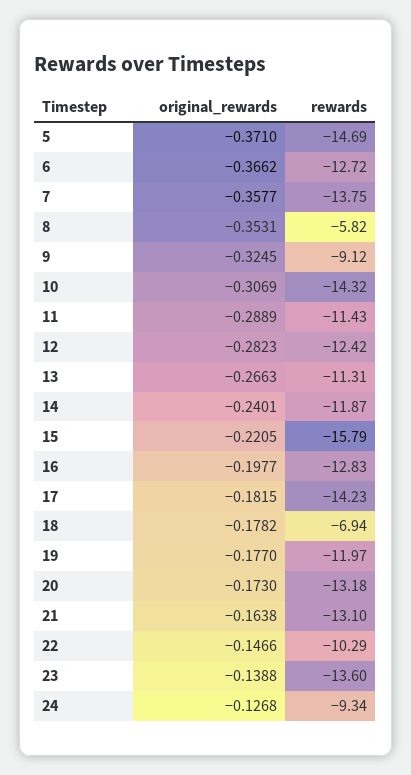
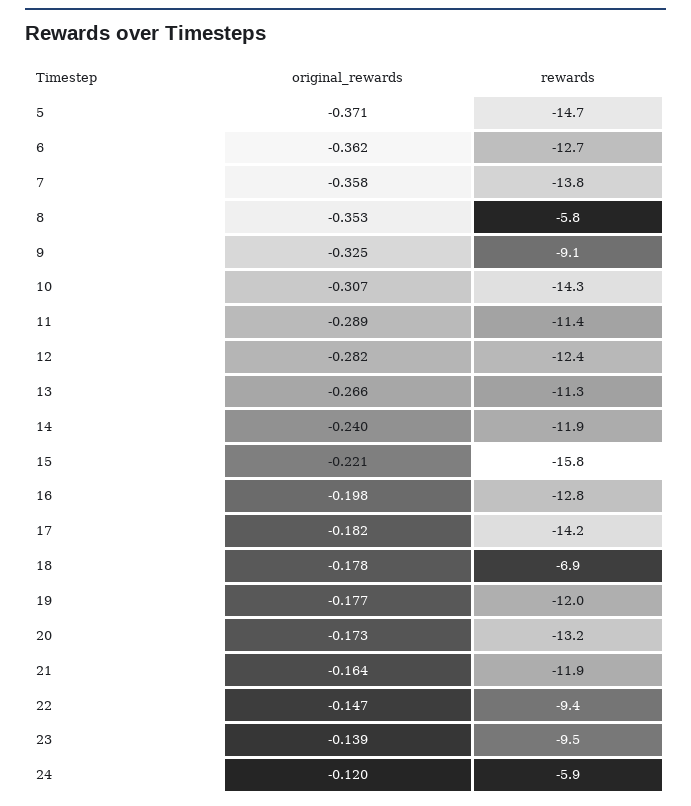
original_rewards, 6: -0.3662 -> -0.362
rewards, 21: -13.1 -> -11.9
rewards, 22: -10.29 -> -9.4
rewards, 23: -13.6 -> -9.5
original_rewards, 24: -0.1268 -> -0.12
rewards, 24: -9.34 -> -5.9

